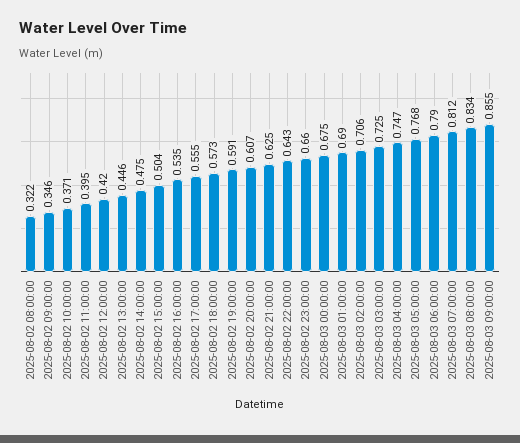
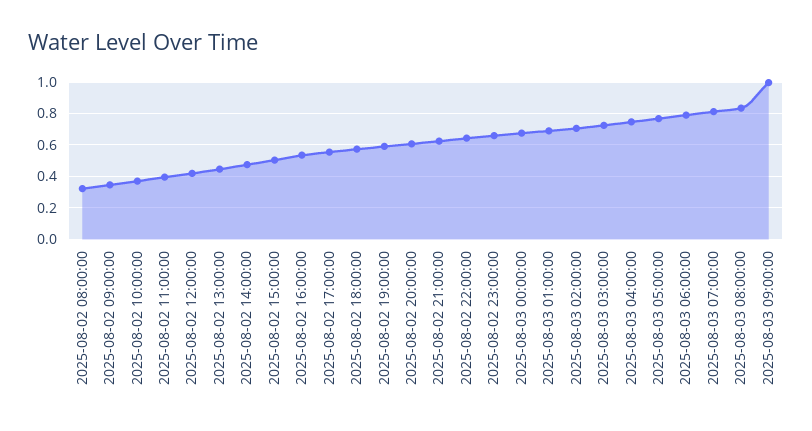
2025-08-03 09:00:00: 0.855 -> 1

